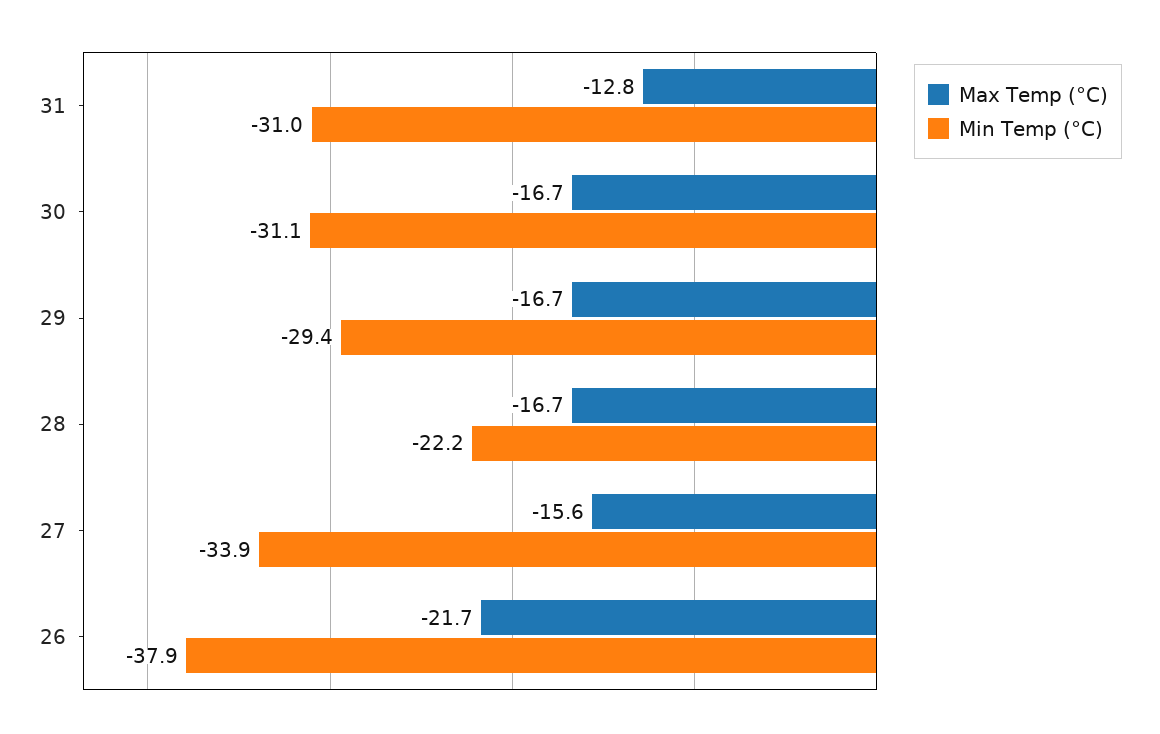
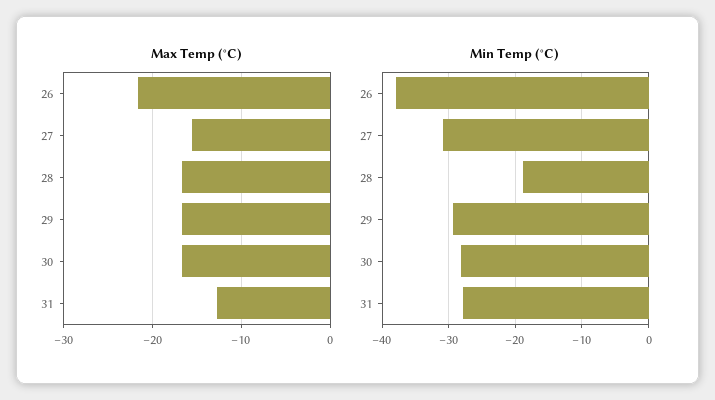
Min Temp (°C), 31: -31 -> -28
Min Temp (°C), 30: -31.1 -> -28
Min Temp (°C), 28: -22.2 -> -19
Min Temp (°C), 27: -33.9 -> -31

